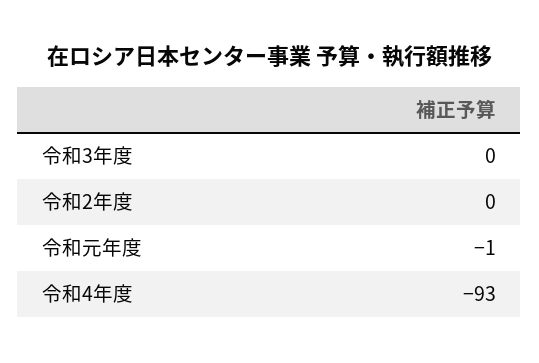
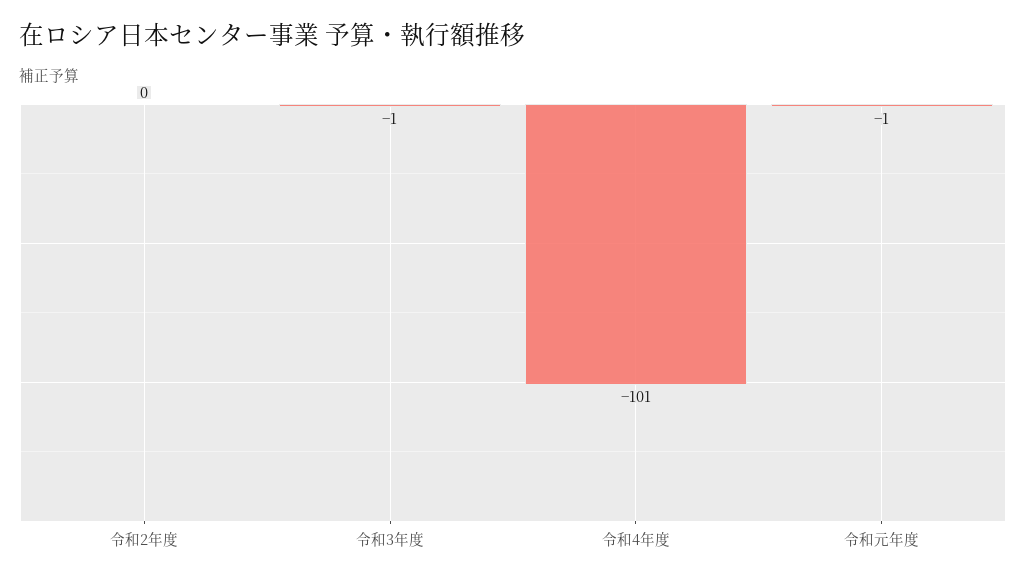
令和3年度: 0 -> -1
令和4年度: -93 -> -101

